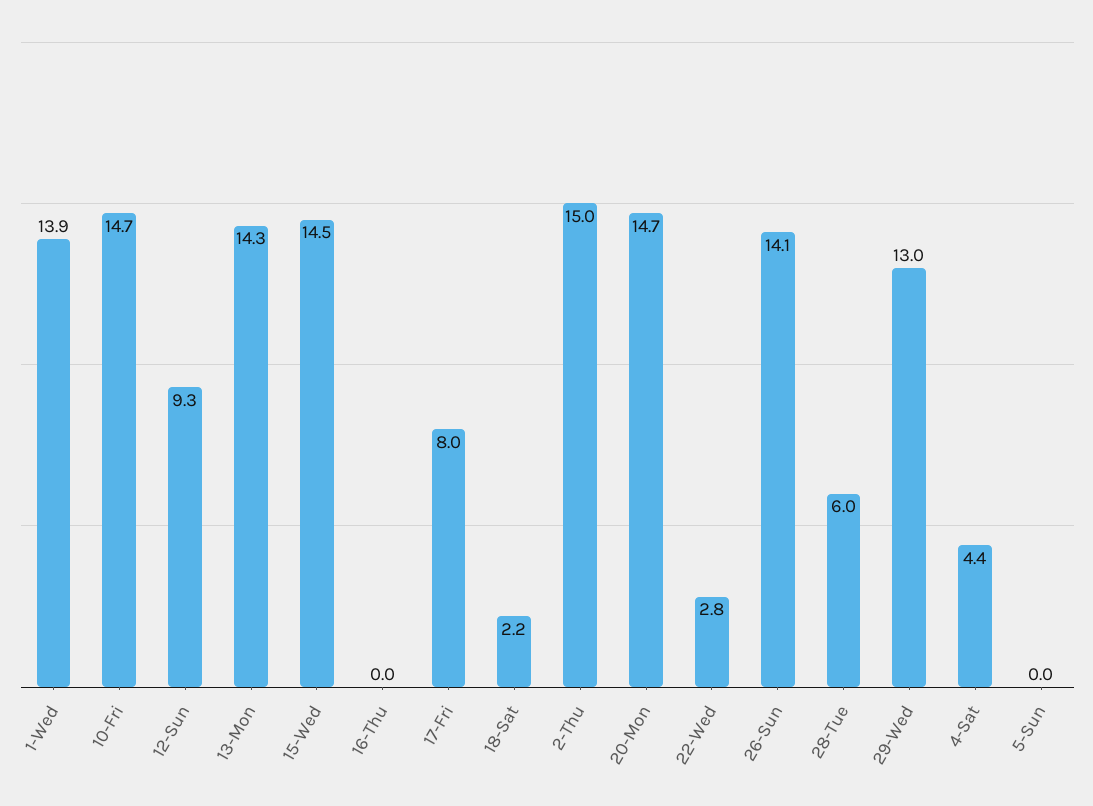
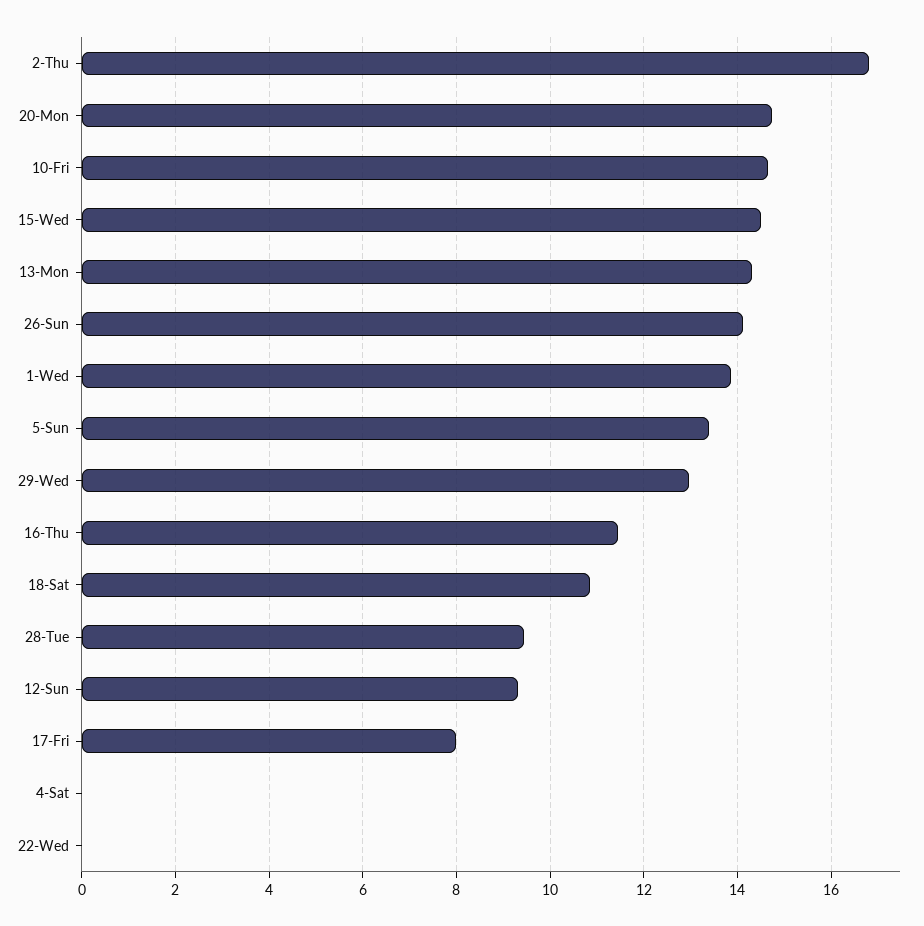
16-Thu: 0 -> 11.4
18-Sat: 2.2 -> 10.8
2-Thu: 15 -> 16.8
22-Wed: 2.8 -> 0
28-Tue: 6 -> 9.4
4-Sat: 4.4 -> 0
5-Sun: 0 -> 13.4

